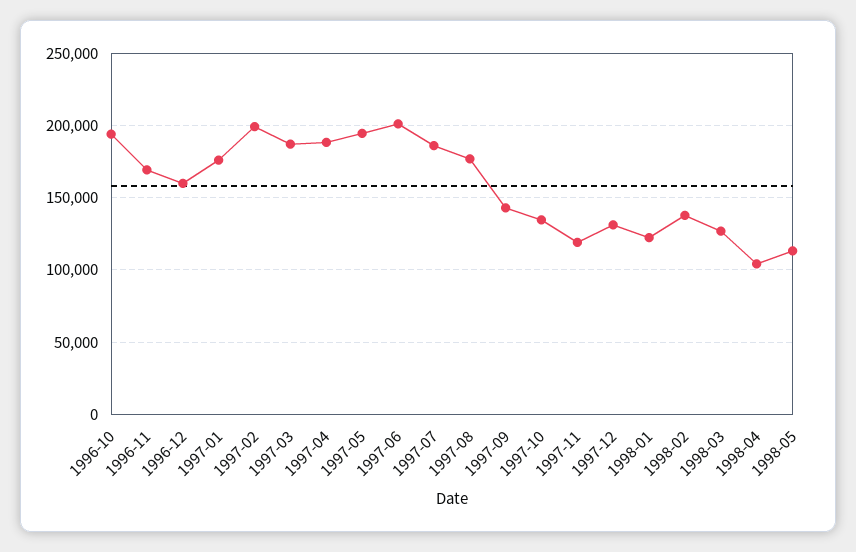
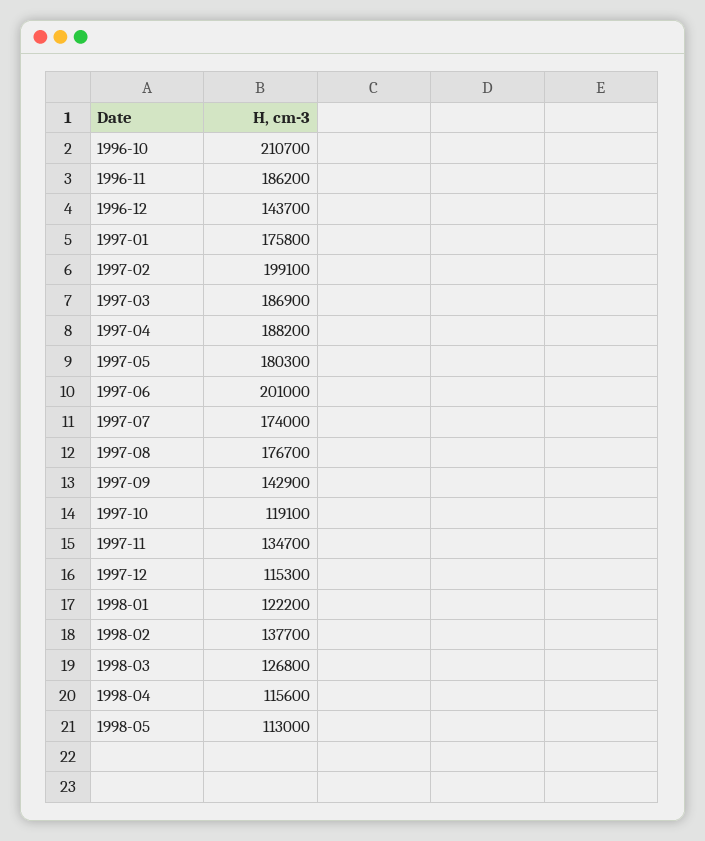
1996-10: 195000 -> 210700
1996-11: 170000 -> 186200
1996-12: 160000 -> 143700
1997-05: 195000 -> 180300
1997-07: 185000 -> 174000
1997-10: 135000 -> 119100
1997-11: 120000 -> 134700
1997-12: 130000 -> 115300
1998-04: 105000 -> 115600

